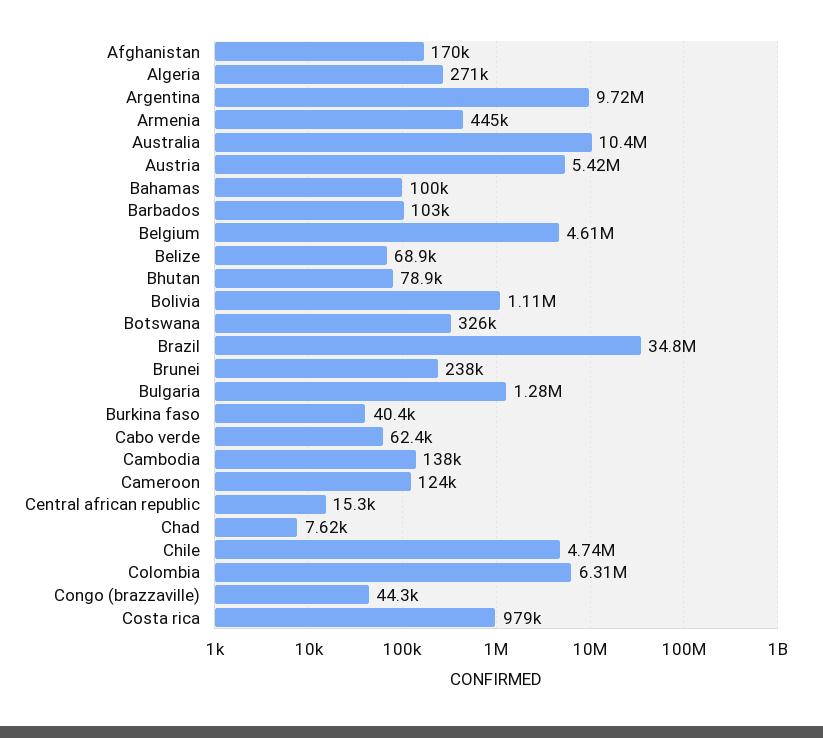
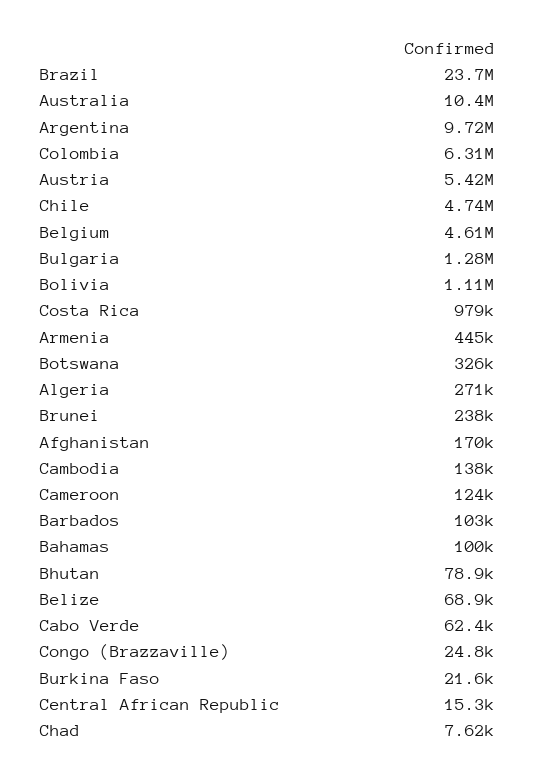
Brazil: 34800000 -> 23700000
Burkina faso: 40400 -> 21600
Congo (brazzaville): 44300 -> 24800

